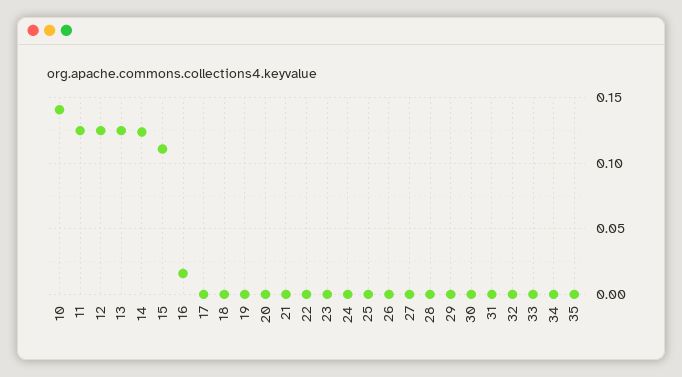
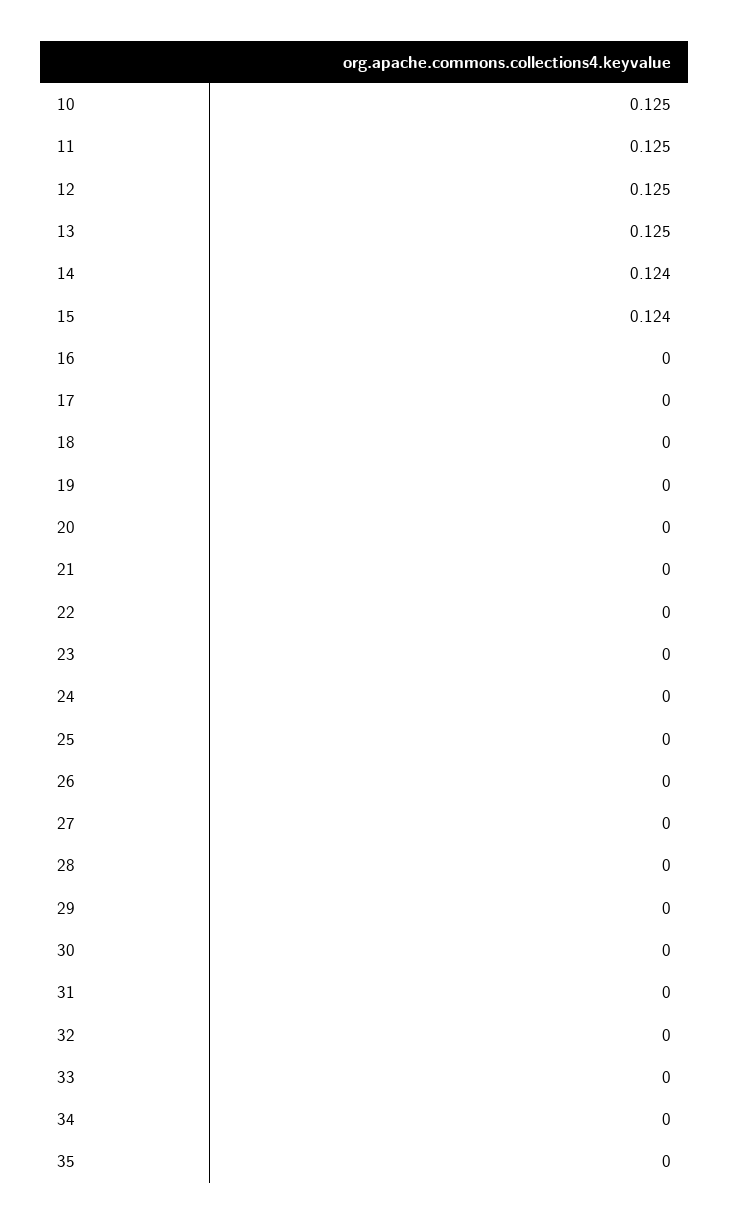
10: 0.14 -> 0.125
15: 0.11 -> 0.124
16: 0.015 -> 0

